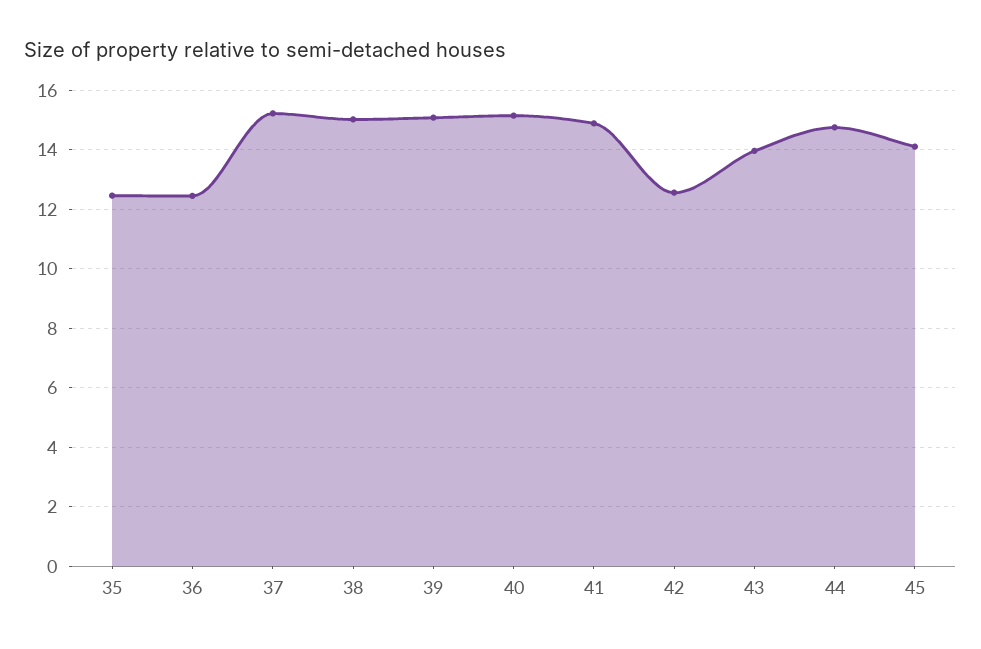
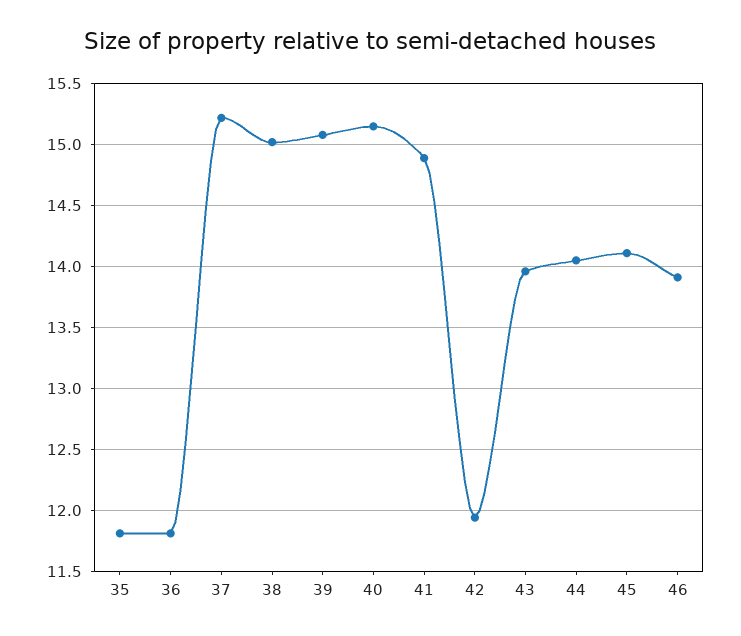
35: 12.5 -> 11.8
36: 12.5 -> 11.8
42: 12.5 -> 11.95
44: 14.75 -> 14.05
46: none -> 13.9

